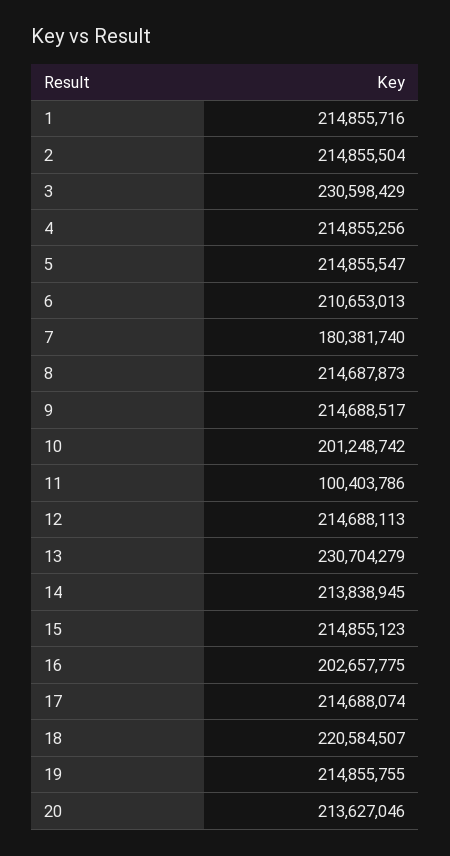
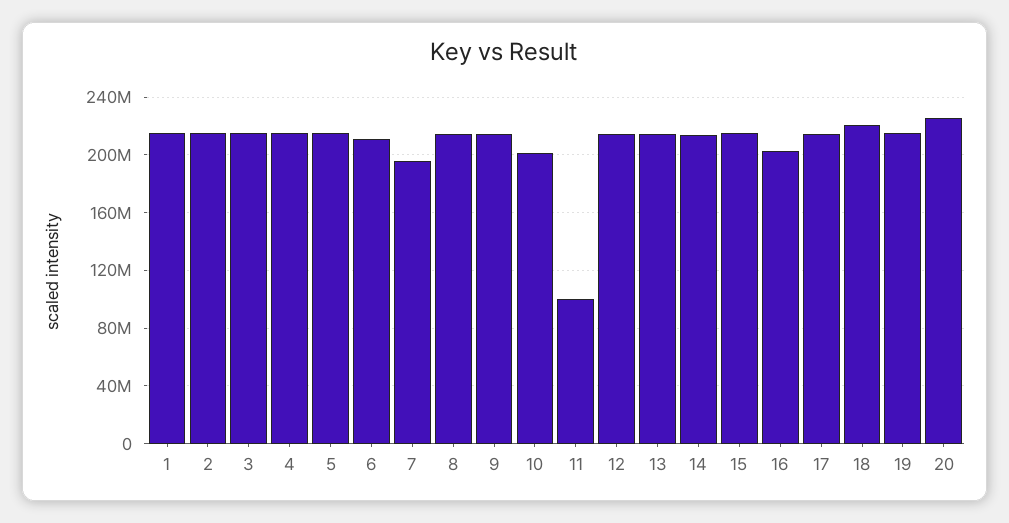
3: 230598429 -> 215000000
7: 180381740 -> 195000000
13: 230704279 -> 215000000
20: 213627046 -> 225000000

